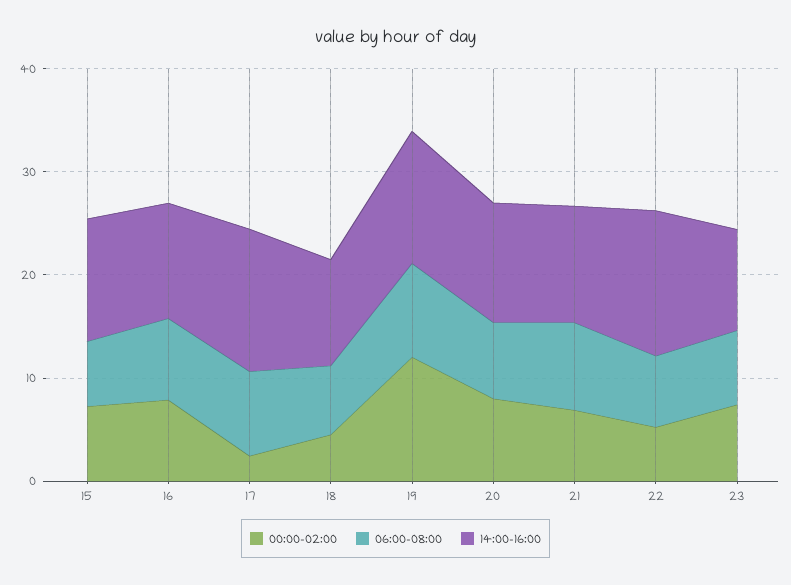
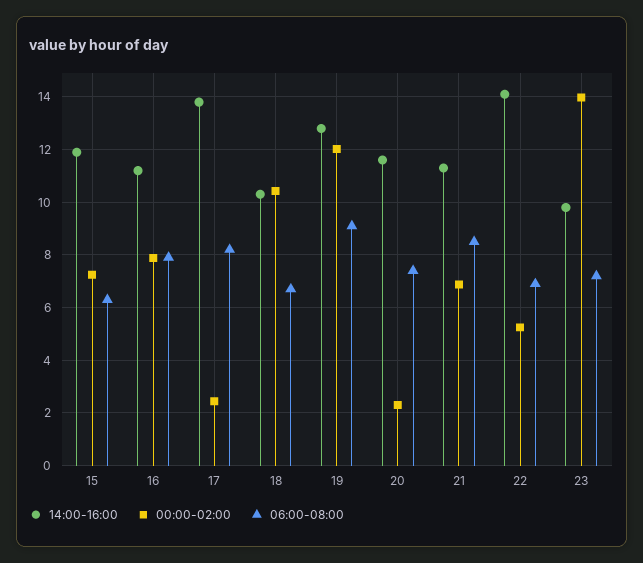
00:00-02:00, 18: 4 -> 10.5
00:00-02:00, 20: 8 -> 2.25
00:00-02:00, 23: 8 -> 14

